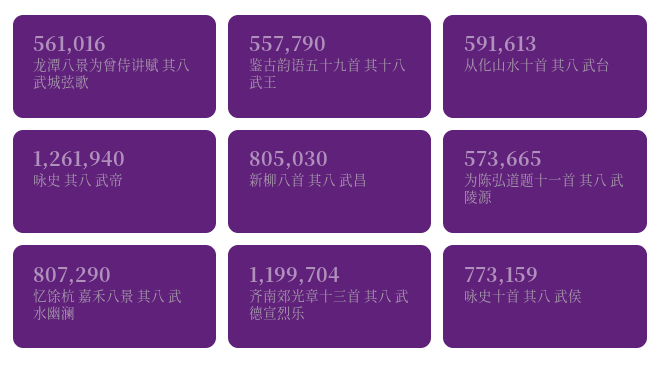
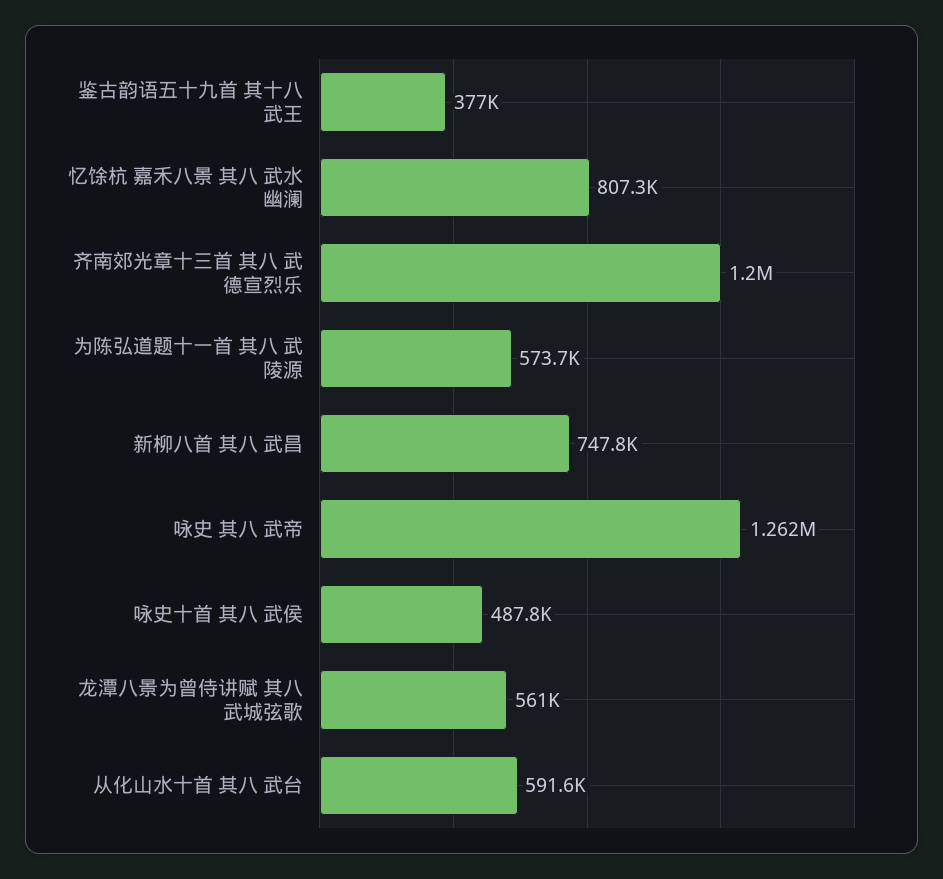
鉴古韵语五十九首 其十八 武王: 557790 -> 377000
新柳八首 其八 武昌: 805030 -> 747800
咏史十首 其八 武侯: 773159 -> 487800

